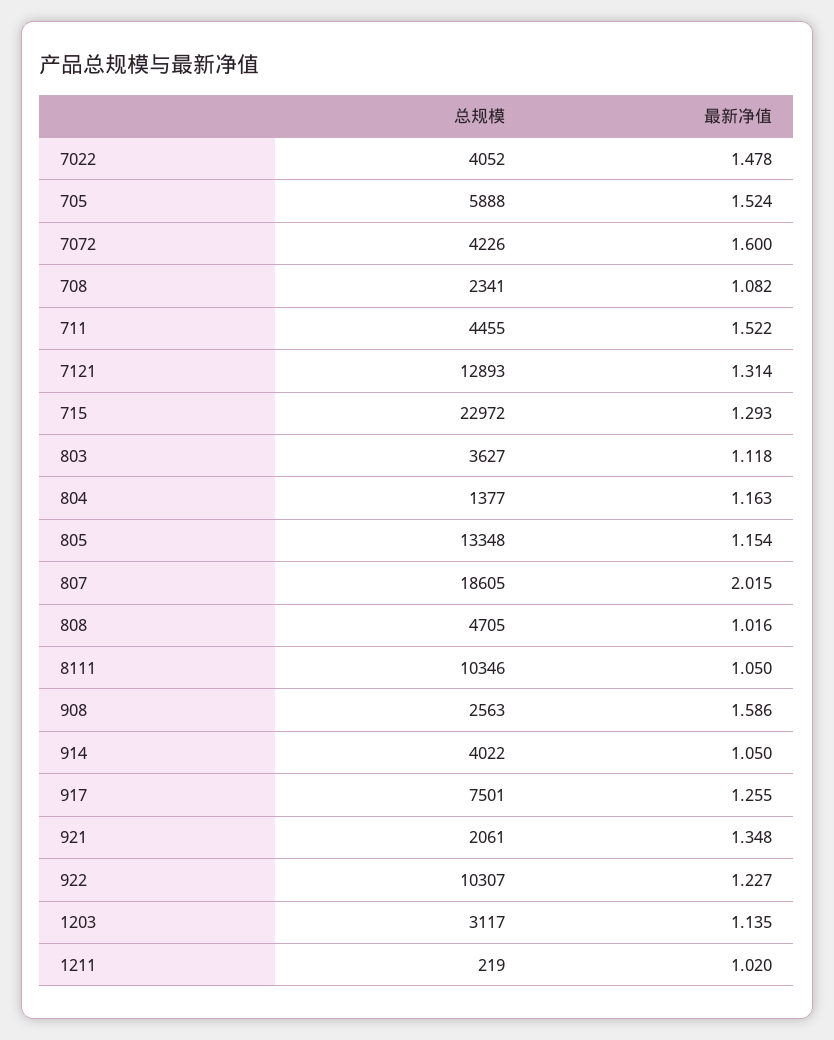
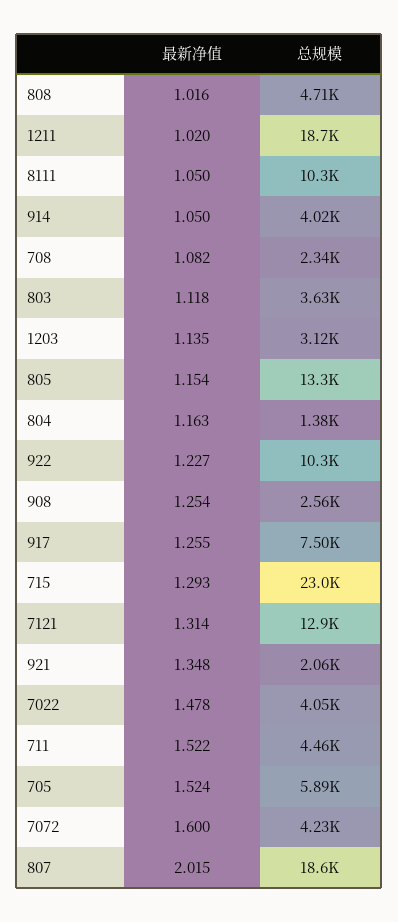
最新净值, 908: 1.586 -> 1.254
总规模, 1211: 219 -> 18700

